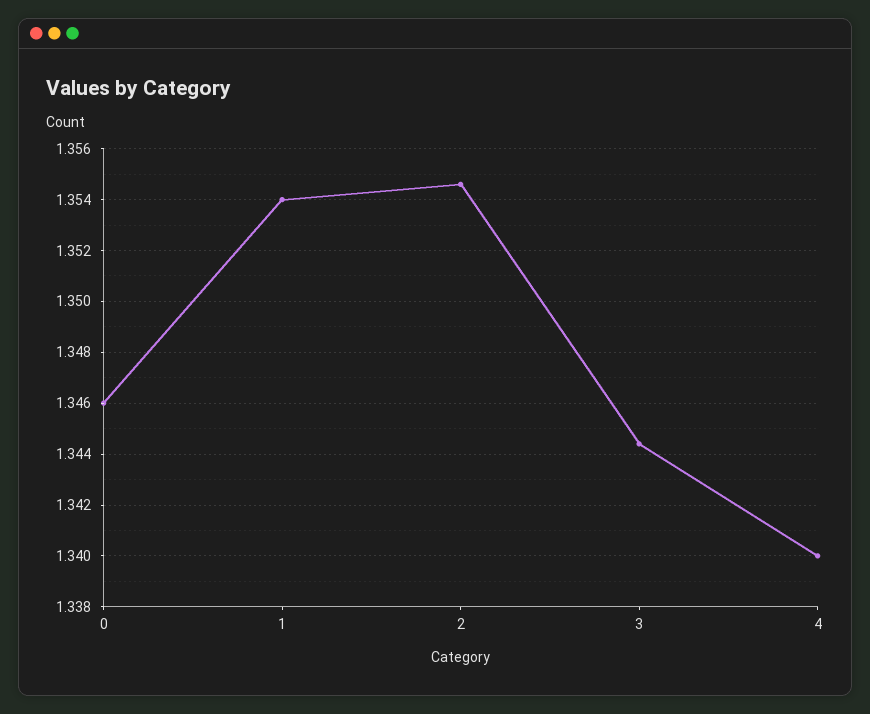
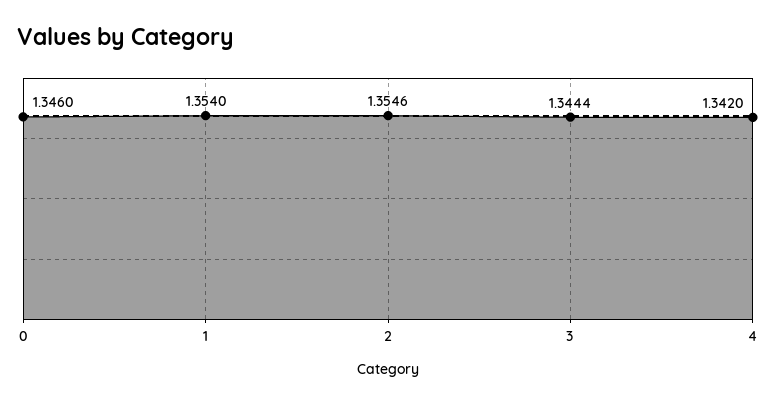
4: 1.34 -> 1.342

